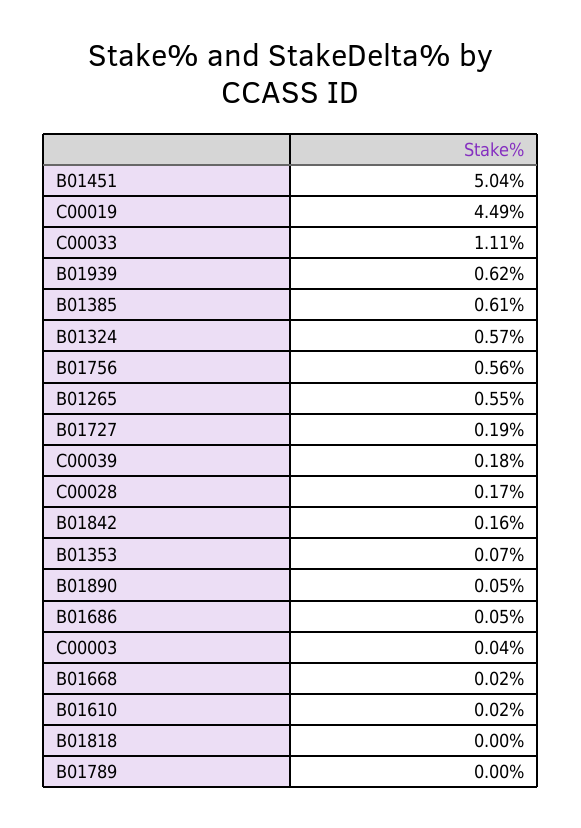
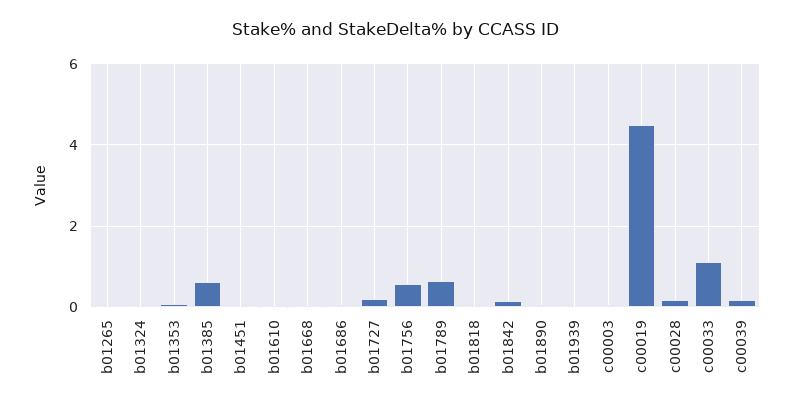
B01451: 5.04 -> 0
B01939: 0.62 -> 0
B01324: 0.57 -> 0
B01265: 0.55 -> 0
B01789: 0 -> 0.6

